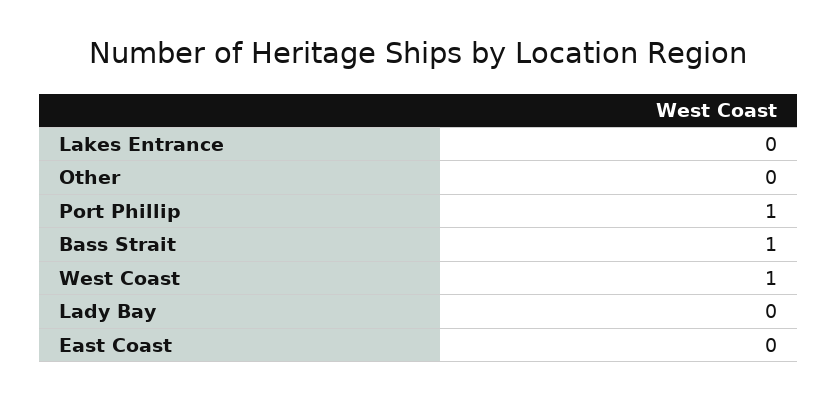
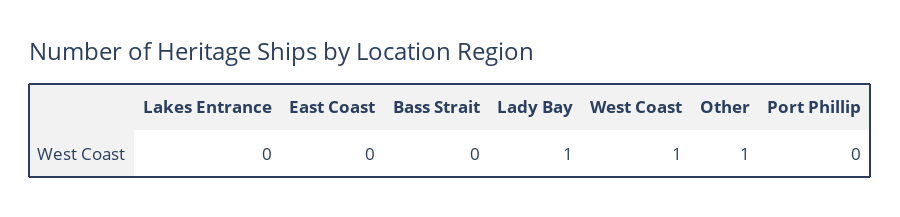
Other: 0 -> 1
Port Phillip: 1 -> 0
Bass Strait: 1 -> 0
Lady Bay: 0 -> 1

